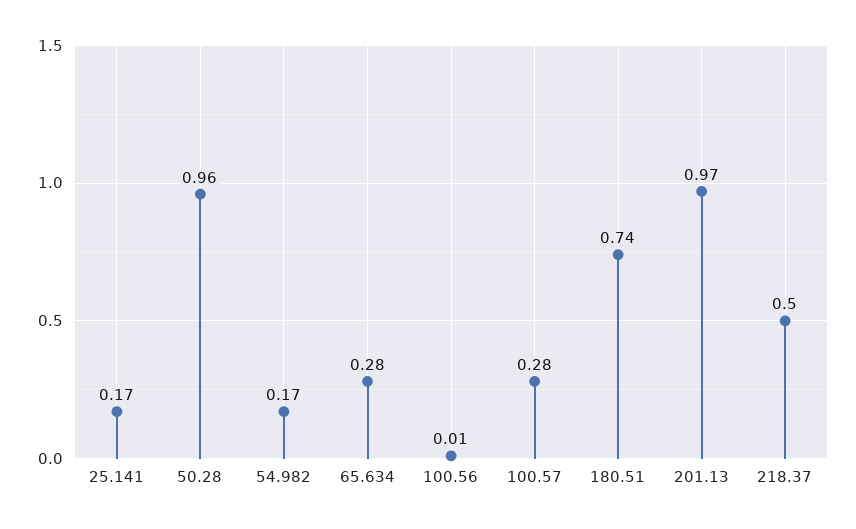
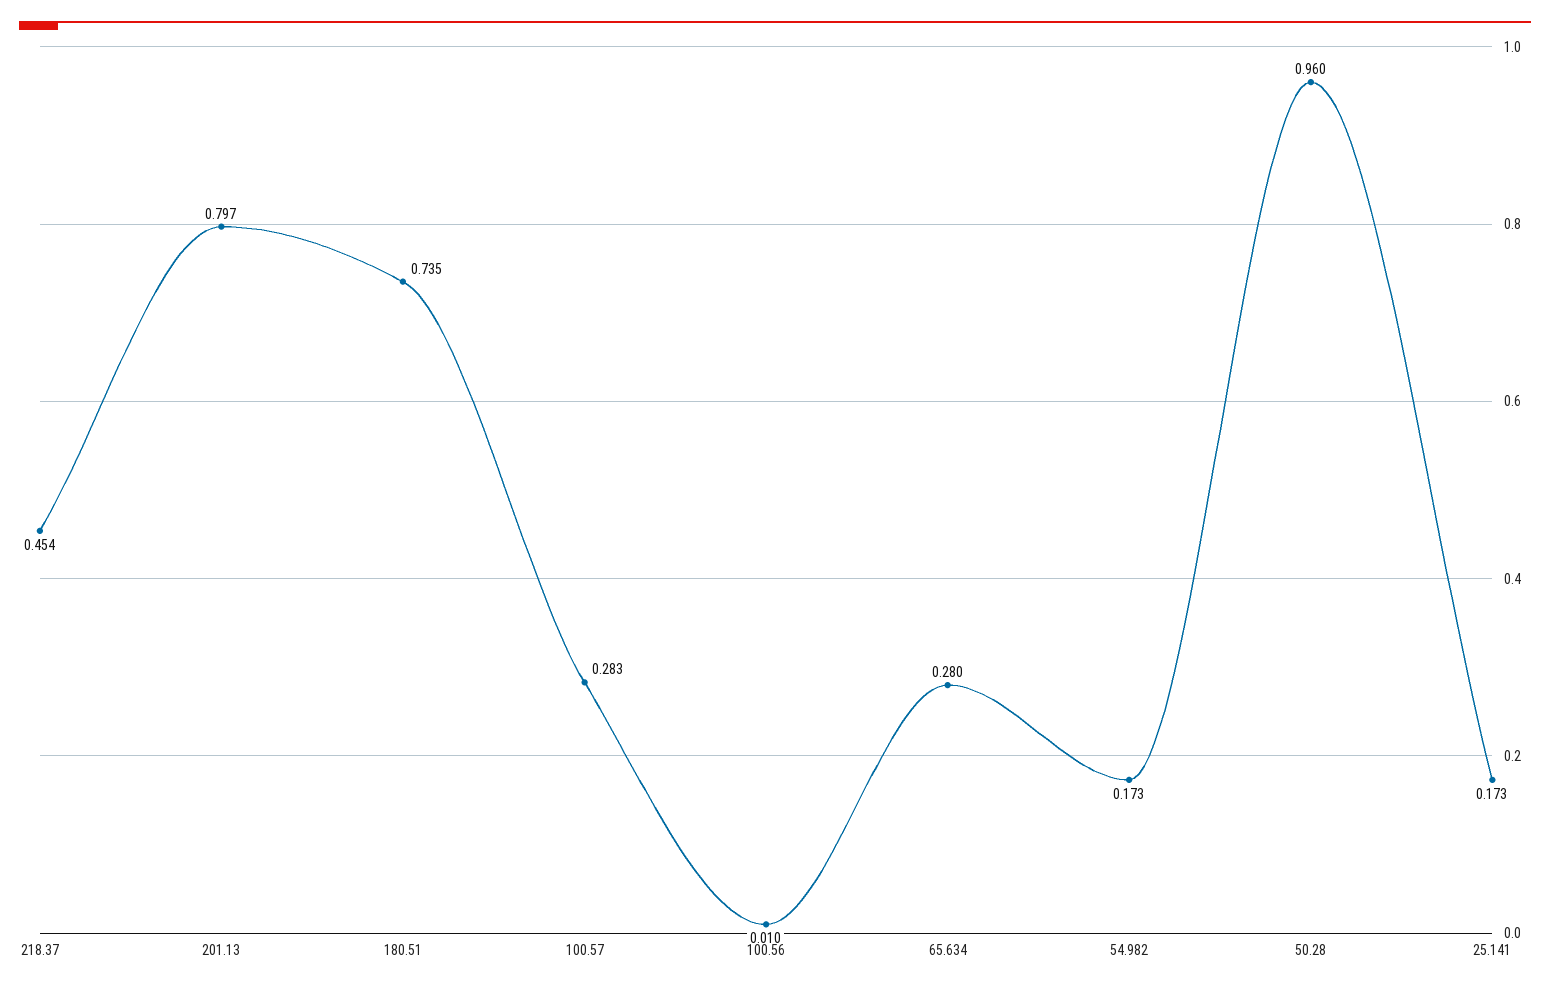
201.13: 0.97 -> 0.797
218.37: 0.5 -> 0.454

